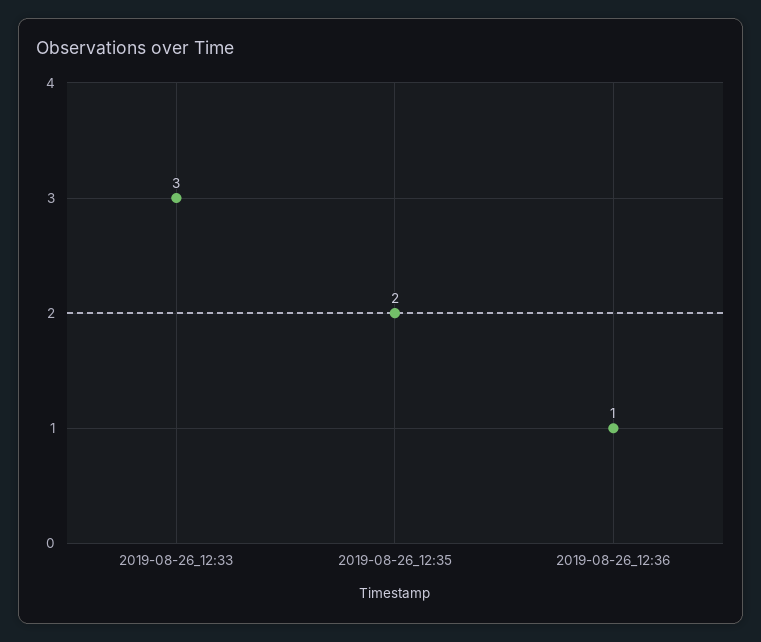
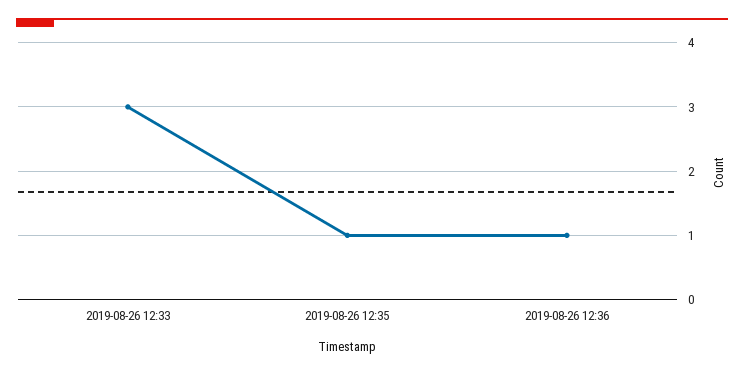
2019-08-26_12:35: 2 -> 1

